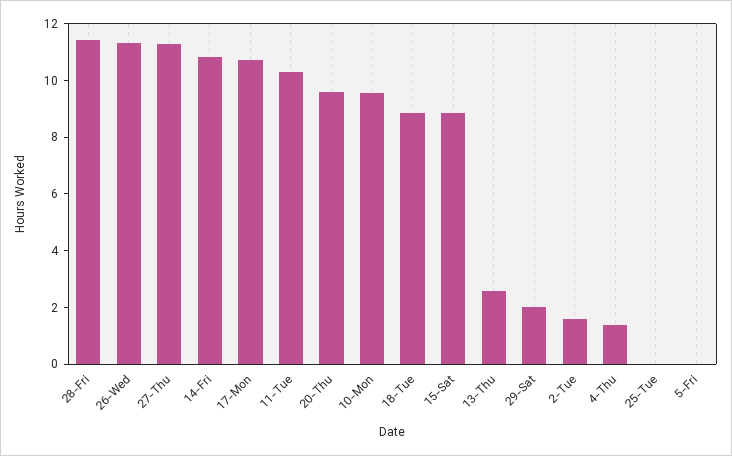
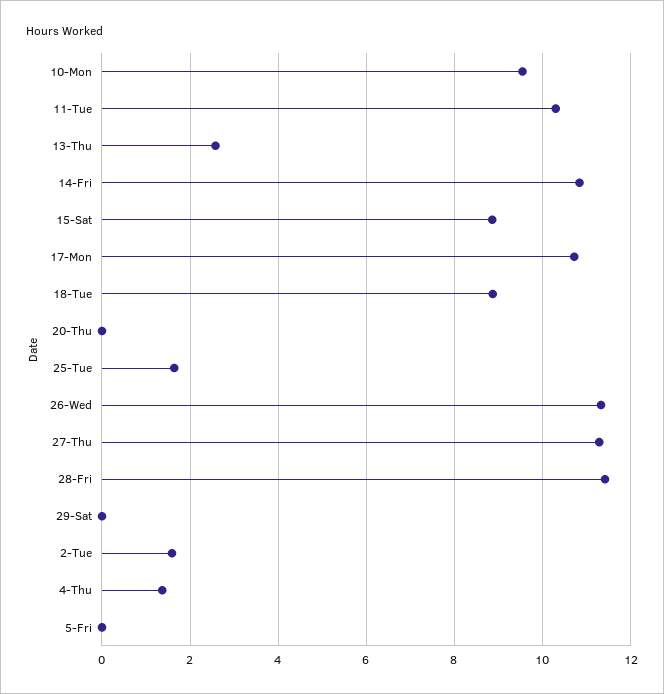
20-Thu: 9.5 -> 0
29-Sat: 2 -> 0
25-Tue: 0 -> 1.6

